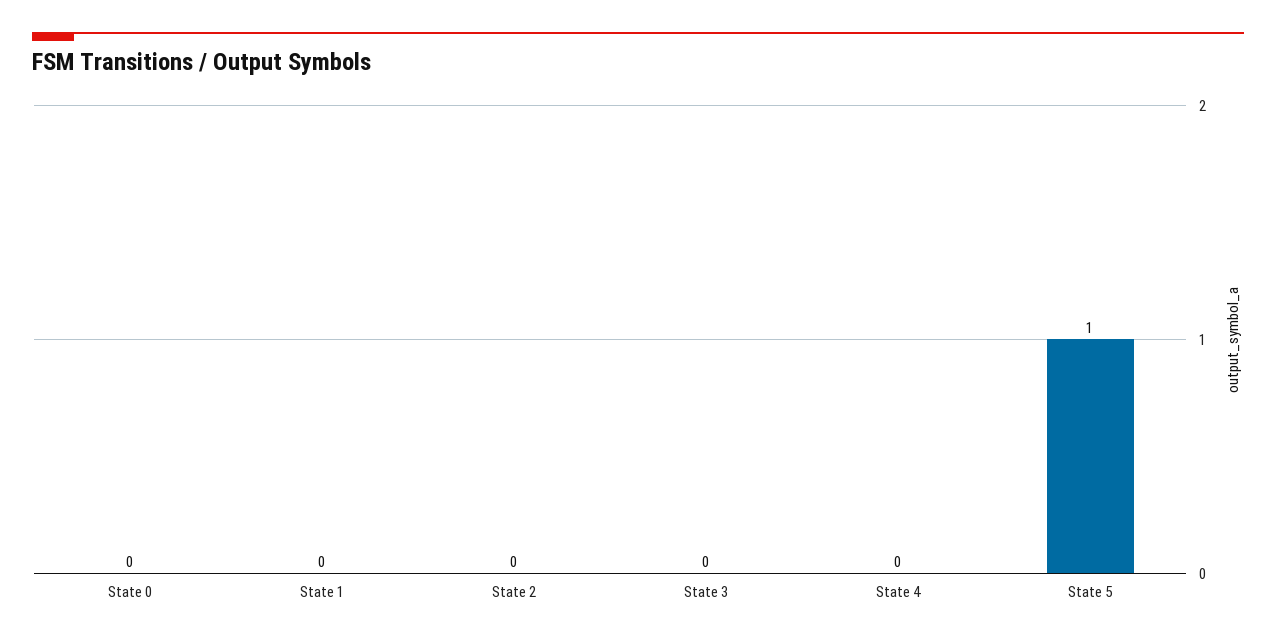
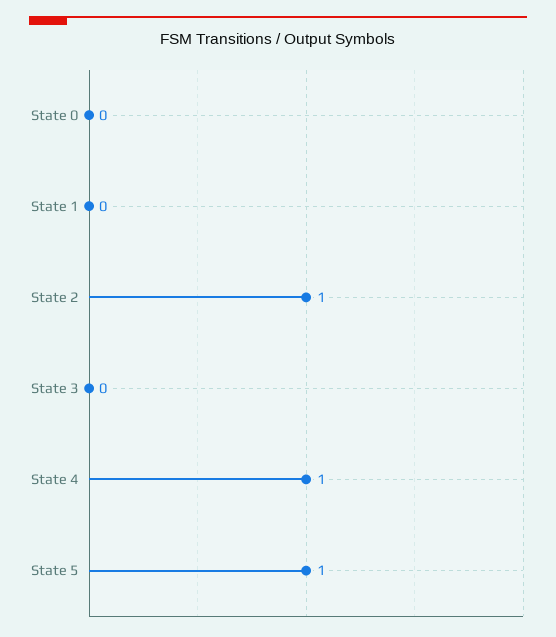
State 2: 0 -> 1
State 4: 0 -> 1

